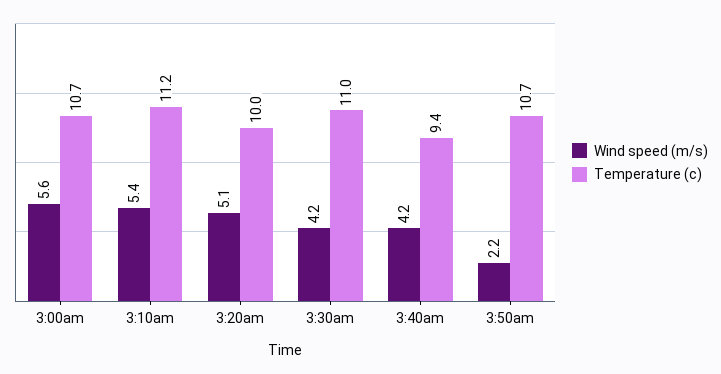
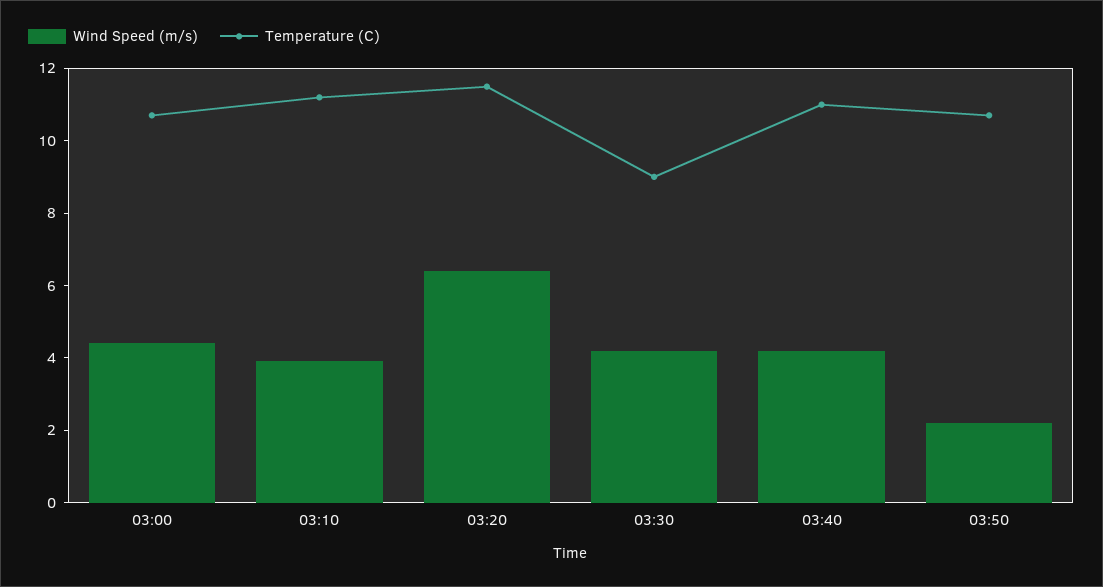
Wind speed (m/s), 3:00am: 5.6 -> 4.5
Wind speed (m/s), 3:10am: 5.4 -> 4
Wind speed (m/s), 3:20am: 5.1 -> 6.5
Temperature (c), 3:20am: 10 -> 11.5
Temperature (c), 3:30am: 11 -> 9
Temperature (c), 3:40am: 9.4 -> 11

